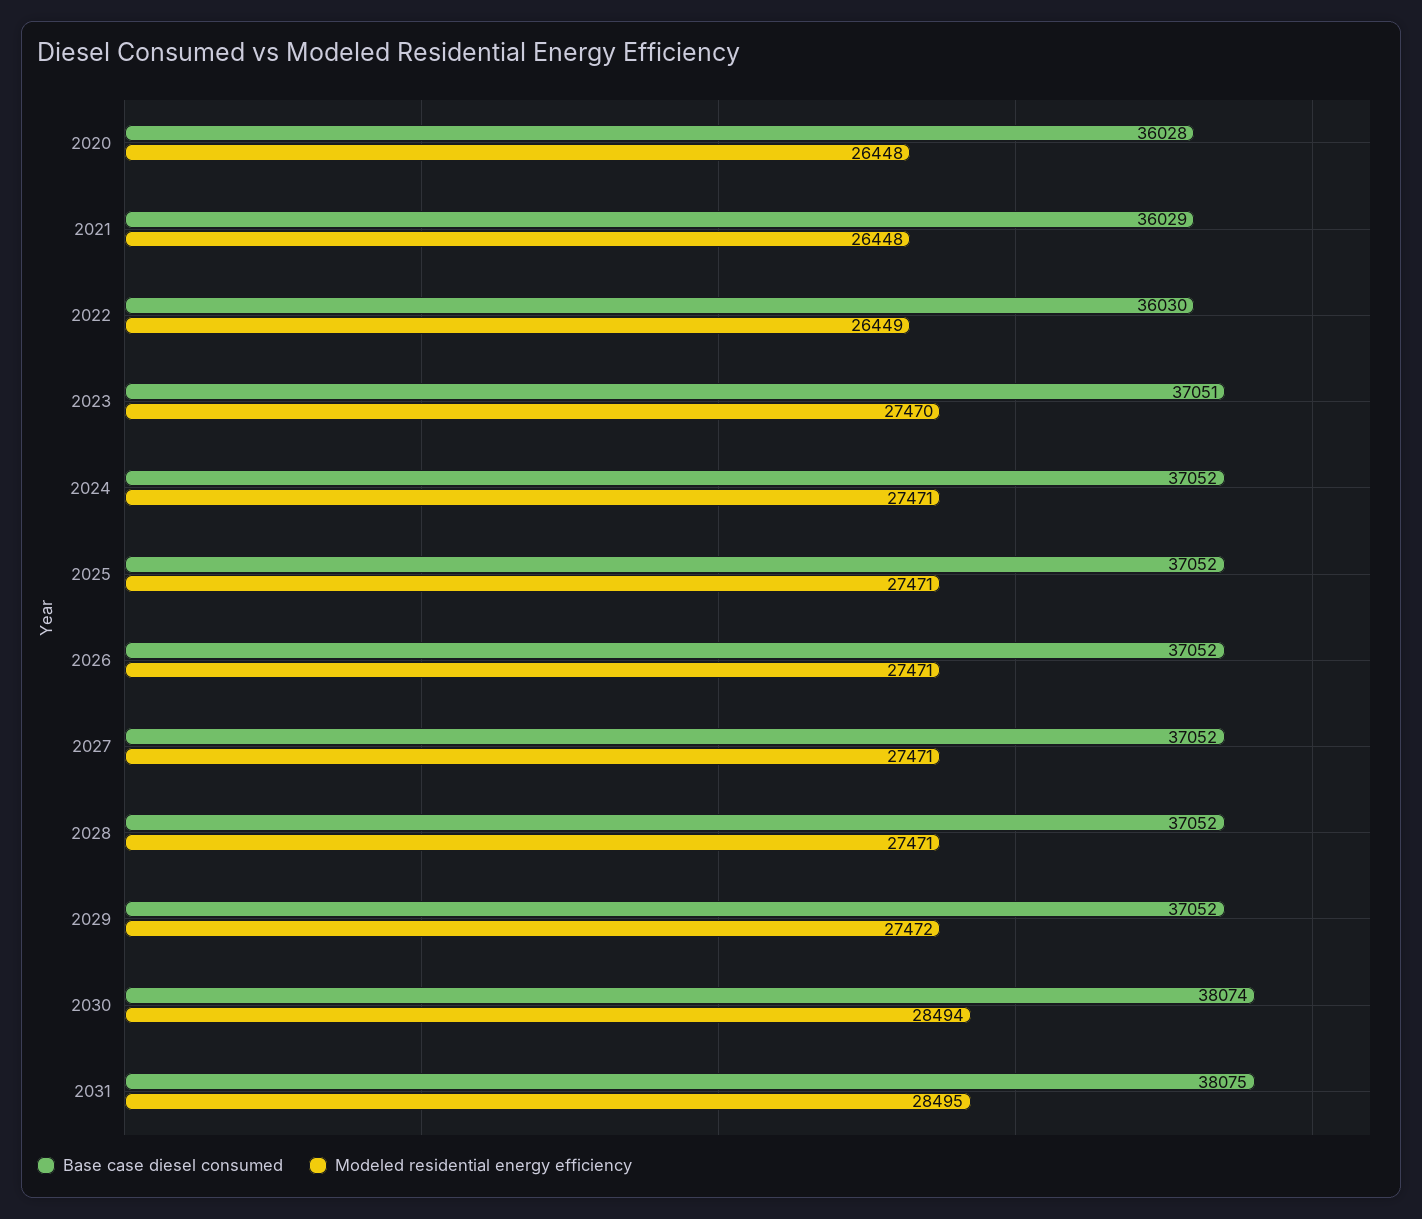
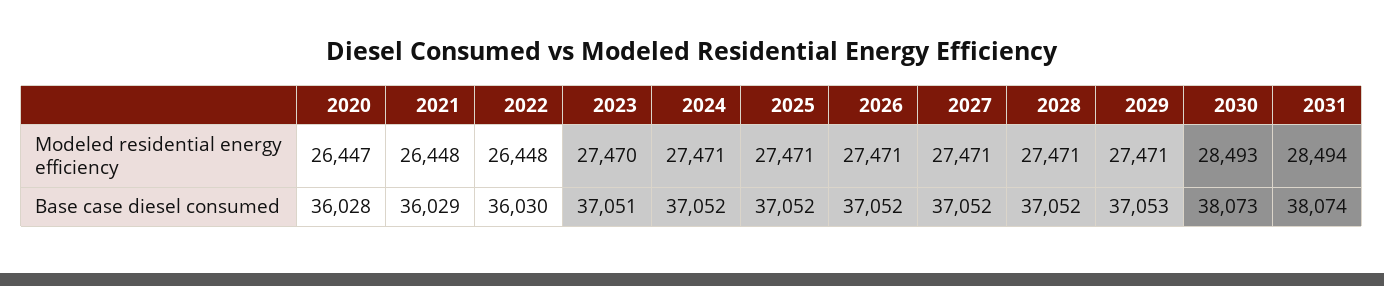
Modeled residential energy efficiency, 2020: 26448 -> 26447
Modeled residential energy efficiency, 2022: 26449 -> 26448
Base case diesel consumed, 2029: 37052 -> 37053
Modeled residential energy efficiency, 2029: 27472 -> 27471
Base case diesel consumed, 2030: 38074 -> 38073
Modeled residential energy efficiency, 2030: 28494 -> 28493
Base case diesel consumed, 2031: 38075 -> 38074
Modeled residential energy efficiency, 2031: 28495 -> 28494

